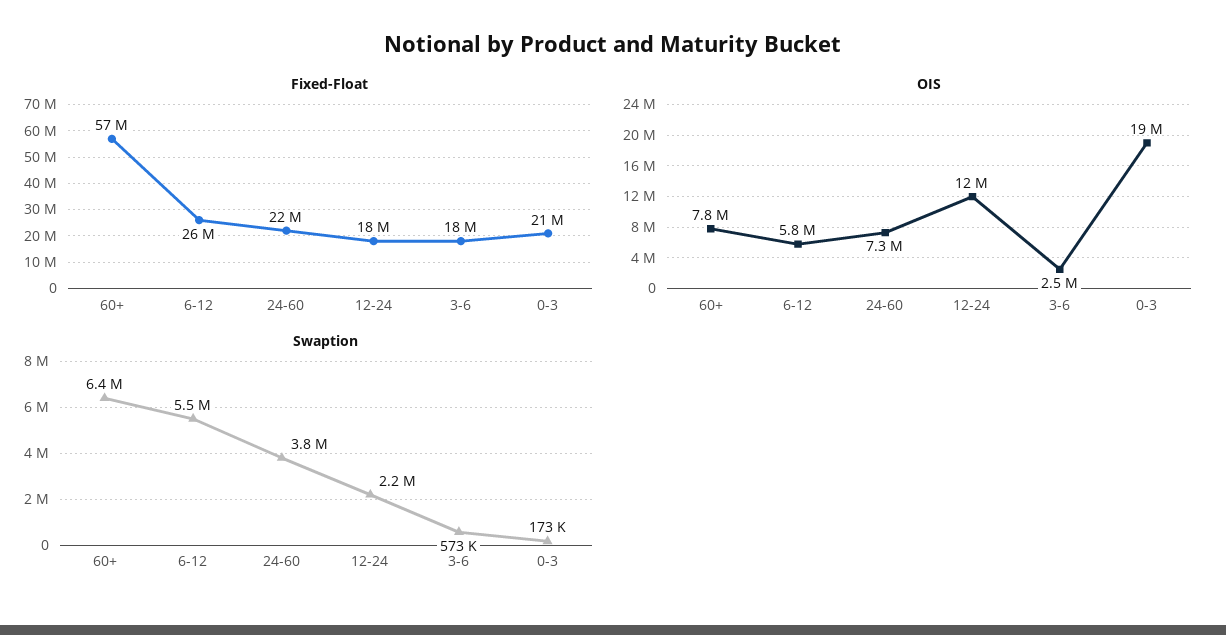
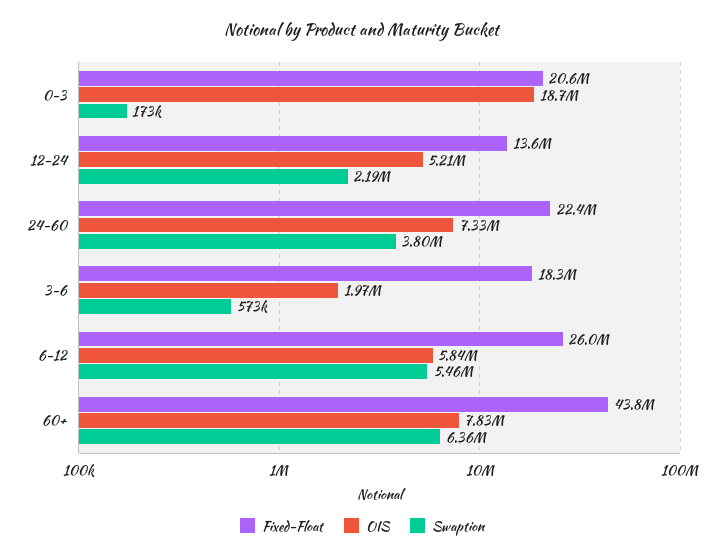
Fixed-Float, 60+: 57000000 -> 43800000
Fixed-Float, 12-24: 18000000 -> 13600000
OIS, 12-24: 12000000 -> 5210000
OIS, 3-6: 2500000 -> 1970000

